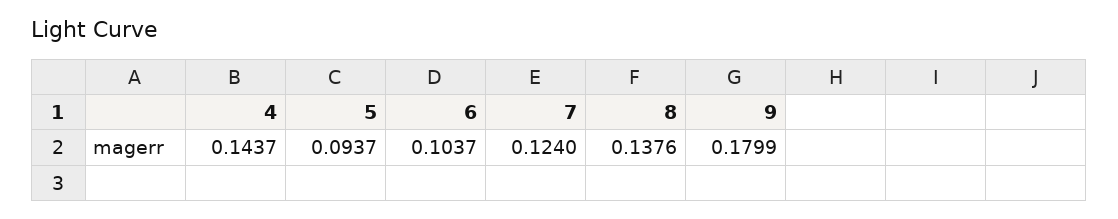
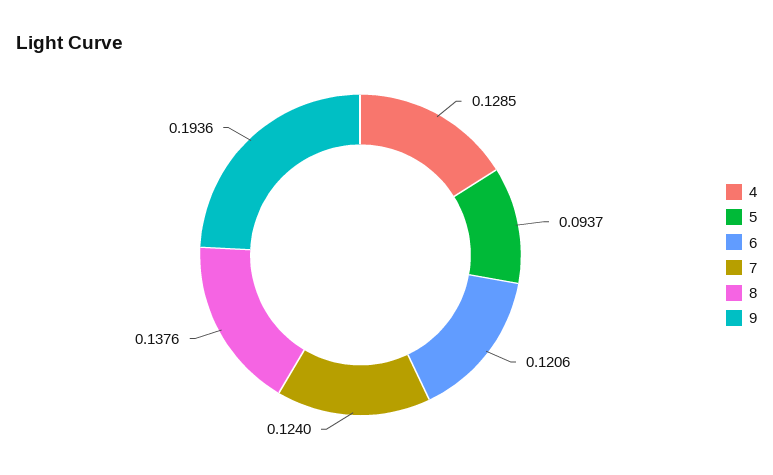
4: 0.1437 -> 0.1285
6: 0.1037 -> 0.1206
9: 0.1799 -> 0.1936

